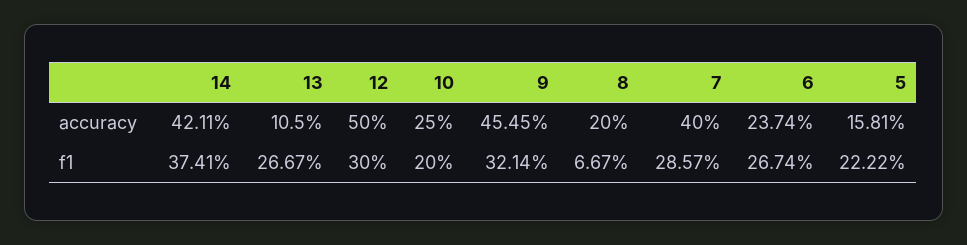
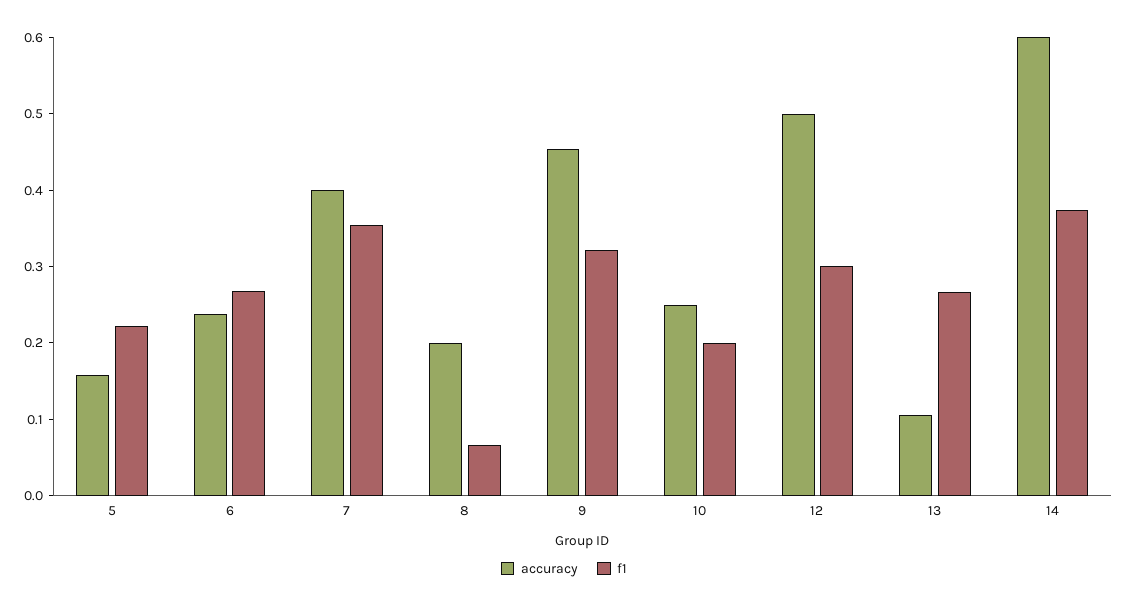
accuracy, 14: 0.4211 -> 0.6
f1, 7: 0.2857 -> 0.36

